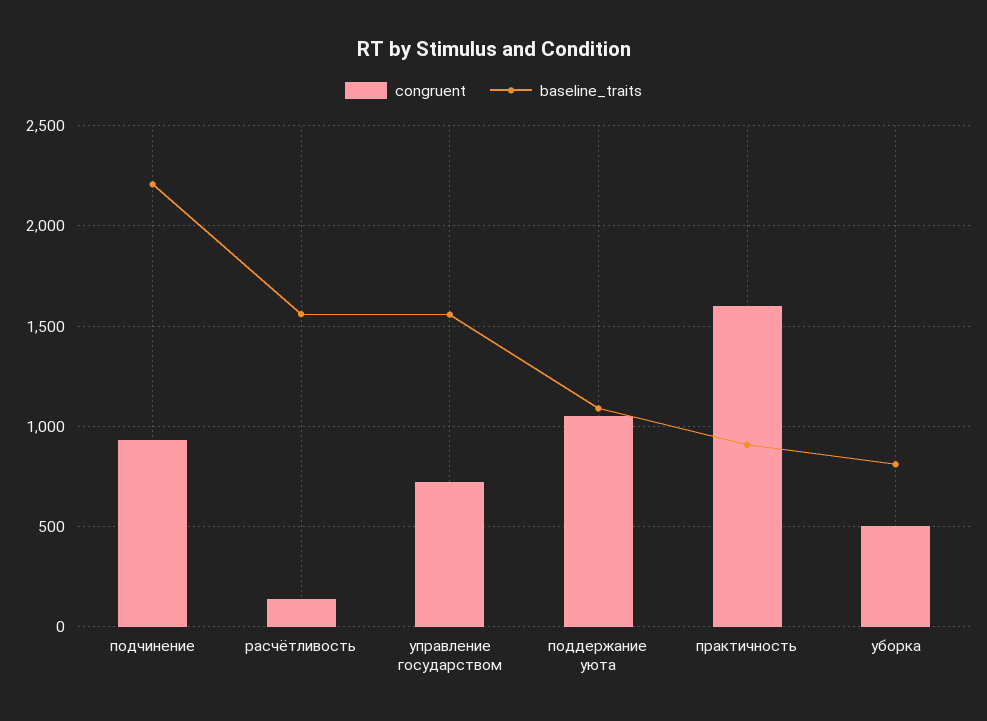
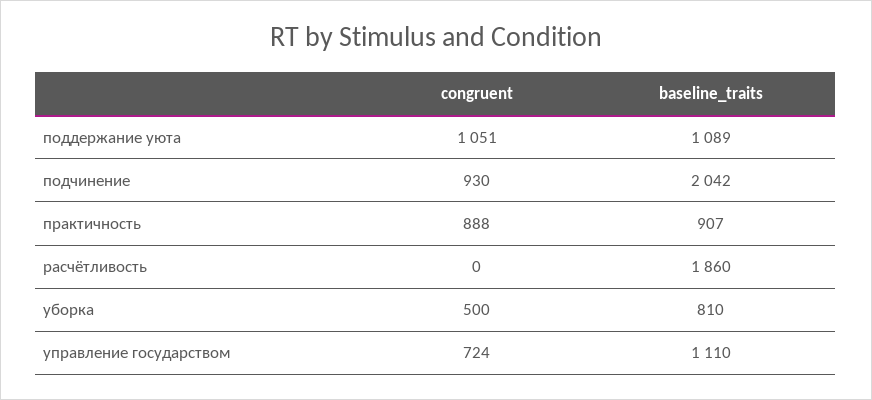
baseline_traits, подчинение: 2200 -> 2042
congruent, расчётливость: 150 -> 0
baseline_traits, расчётливость: 1550 -> 1860
baseline_traits, управление государством: 1550 -> 1110
congruent, практичность: 1600 -> 888

